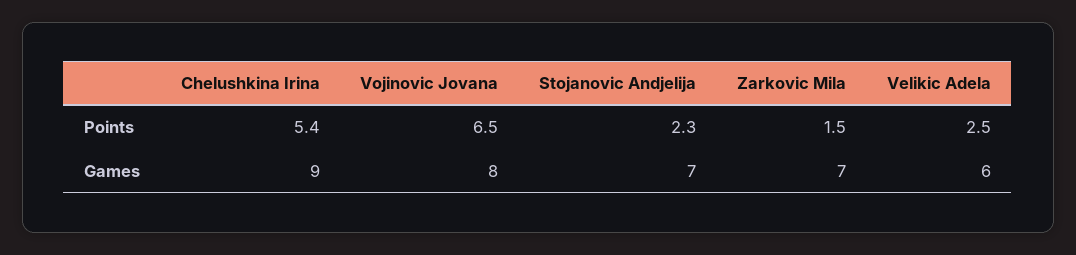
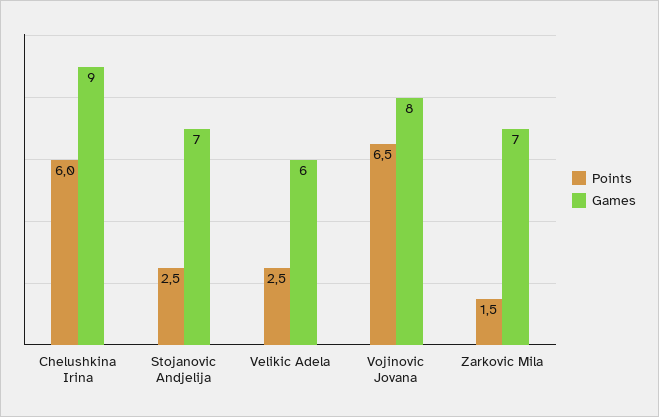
Points, Chelushkina Irina: 5.4 -> 6
Points, Stojanovic Andjelija: 2.3 -> 2.5

